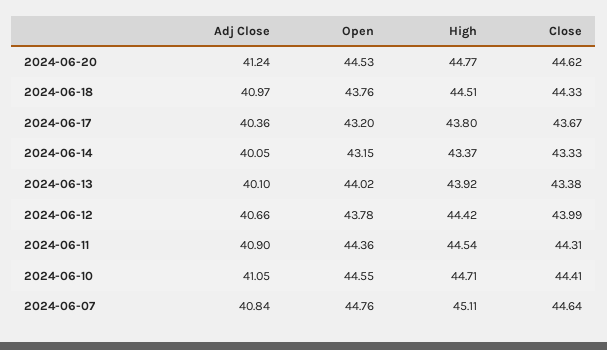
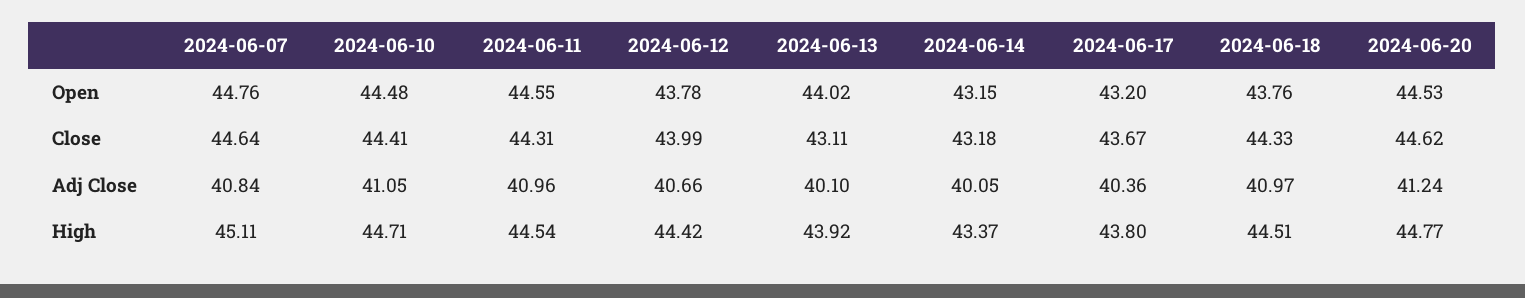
Close, 2024-06-14: 43.33 -> 43.18
Close, 2024-06-13: 43.38 -> 43.11
Adj Close, 2024-06-11: 40.9 -> 40.96
Open, 2024-06-11: 44.36 -> 44.55
Open, 2024-06-10: 44.55 -> 44.48

